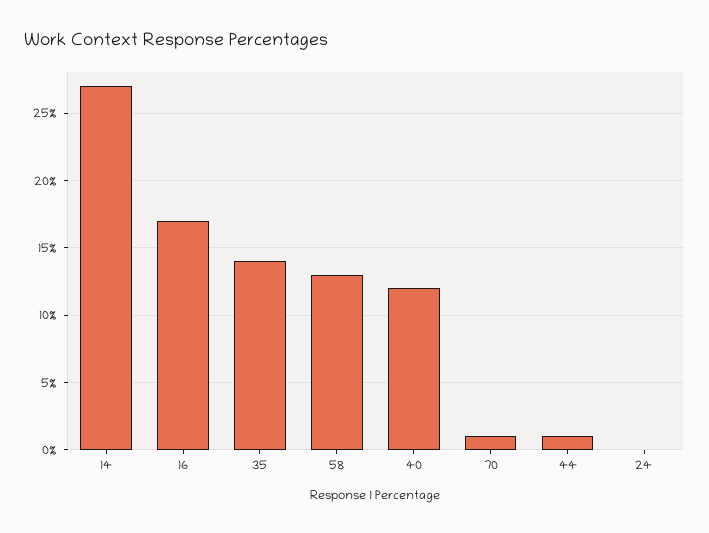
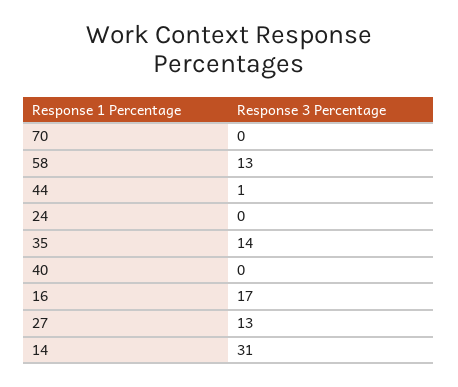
14: 27 -> 31
40: 12 -> 0
70: 1 -> 0
27: none -> 13

